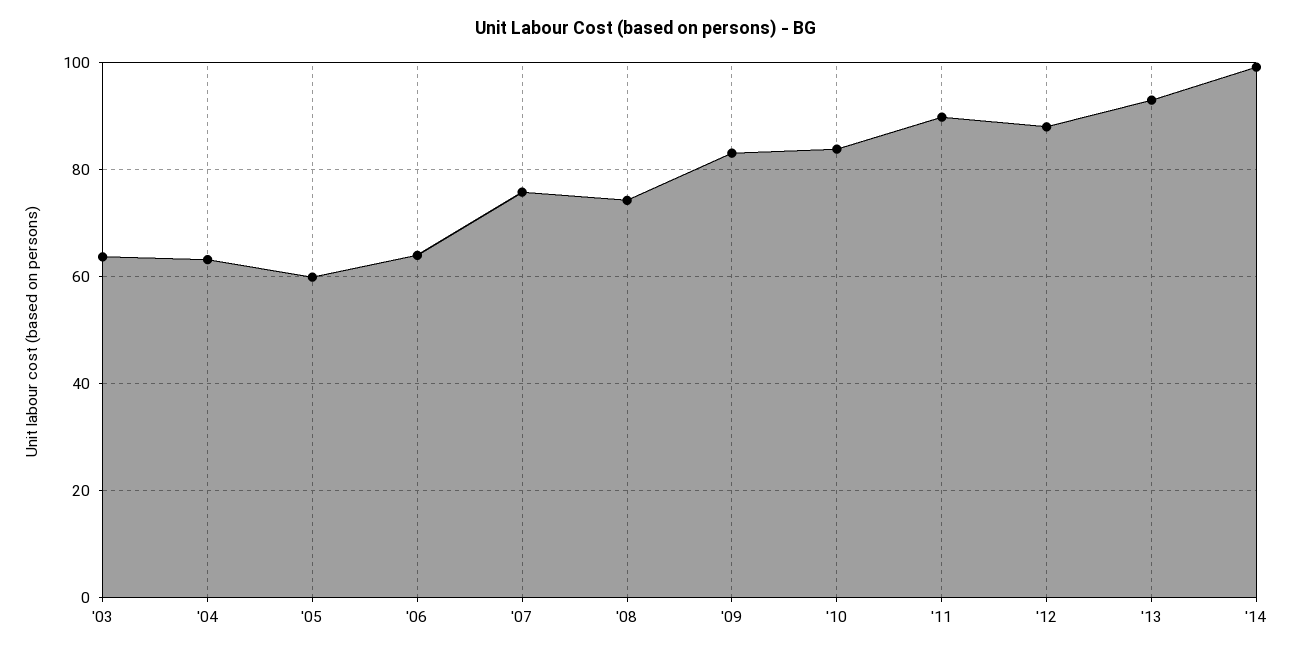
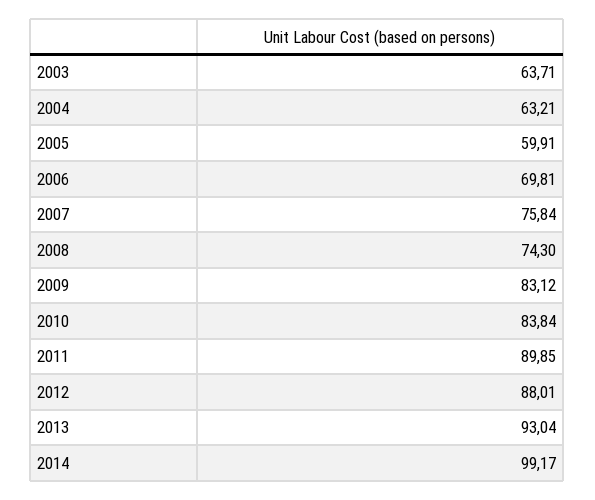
'06: 64 -> 69.81

